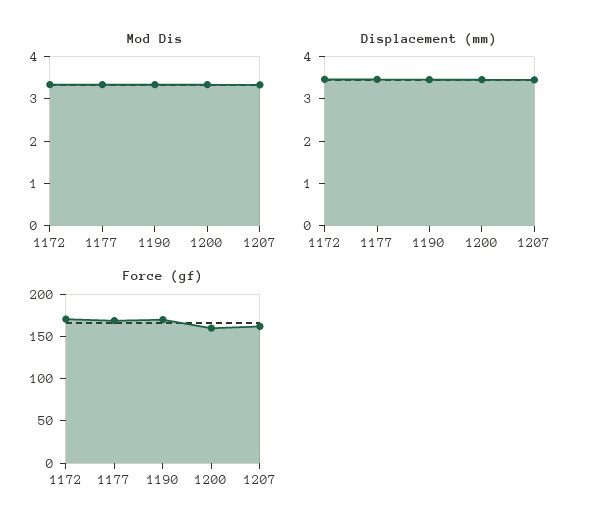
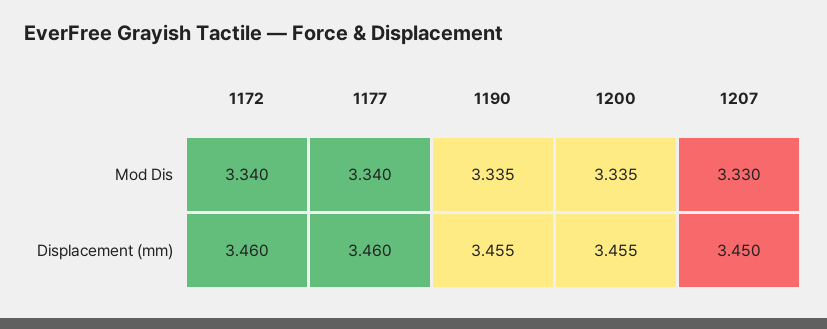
Force (gf), 1172: 170 -> none
Force (gf), 1177: 170 -> none
Force (gf), 1190: 170 -> none
Force (gf), 1200: 160 -> none
Force (gf), 1207: 160 -> none

